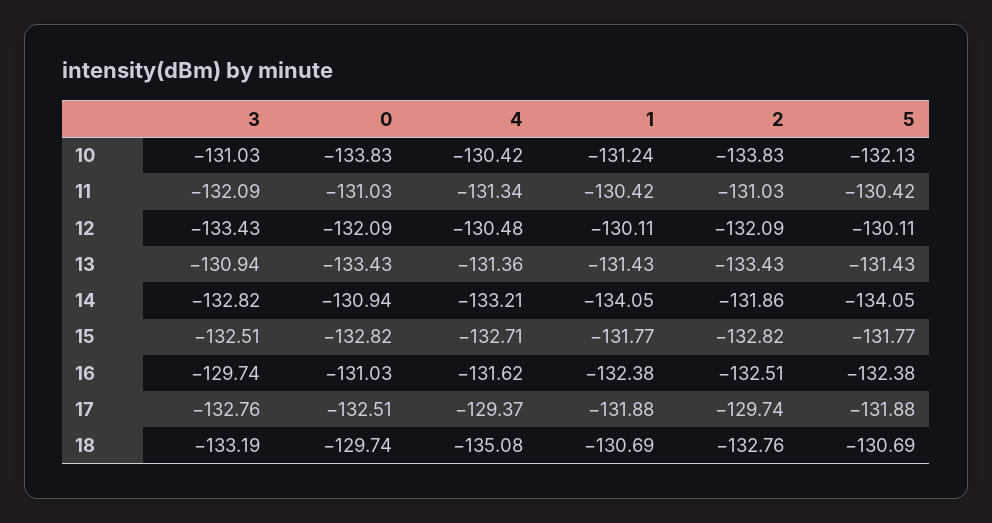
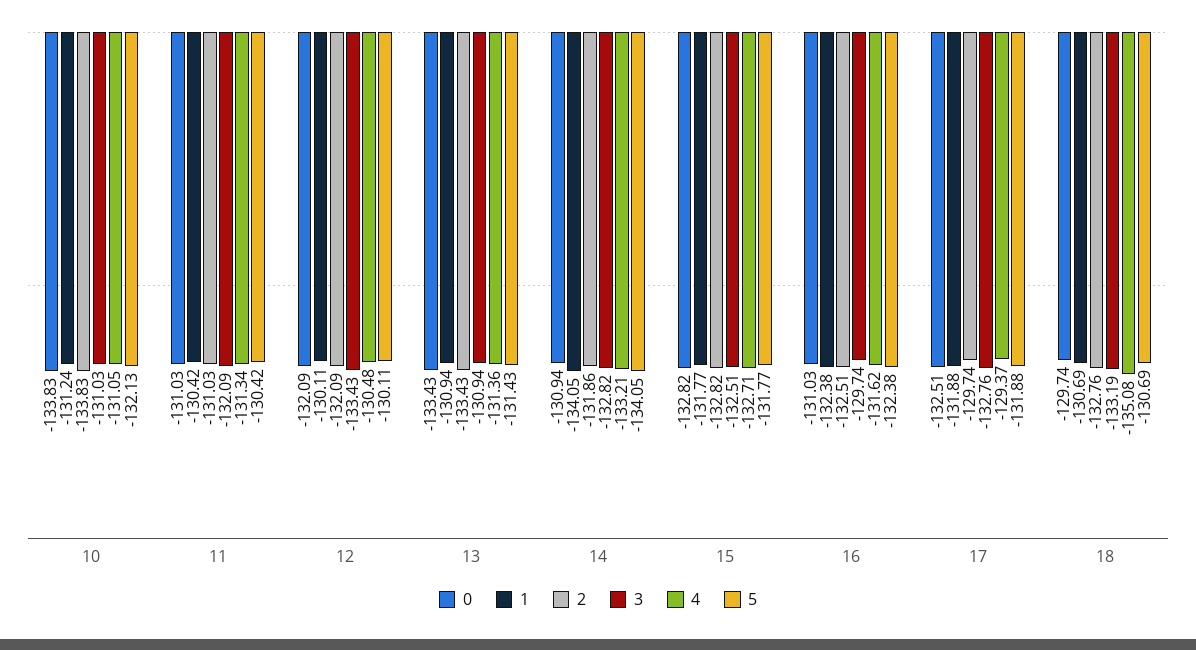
4, 10: -130.42 -> -131.05
1, 13: -131.43 -> -130.94

